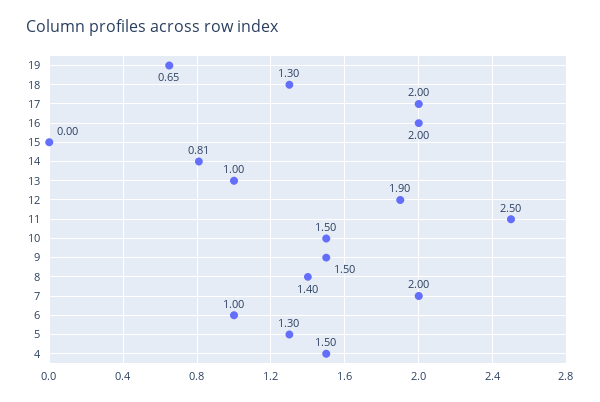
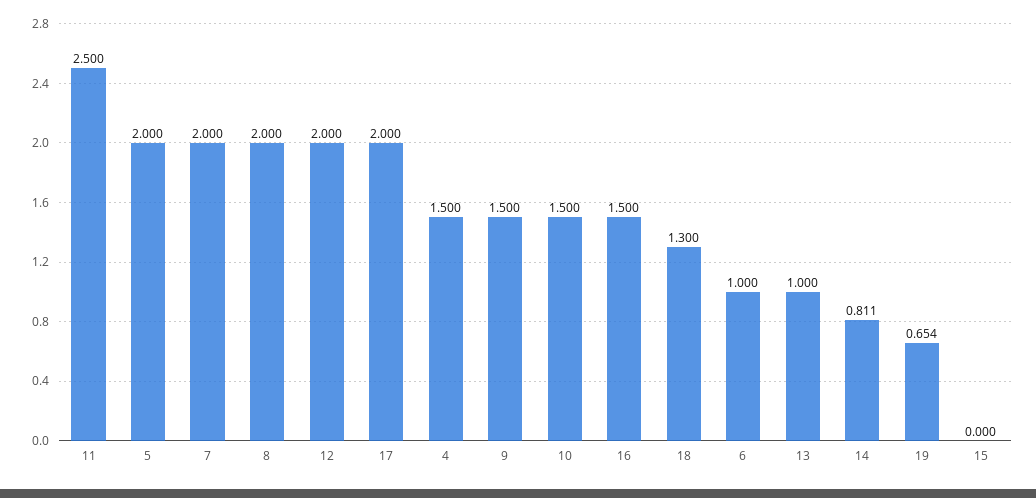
16: 2 -> 1.5
12: 1.9 -> 2
8: 1.4 -> 2
5: 1.3 -> 2

